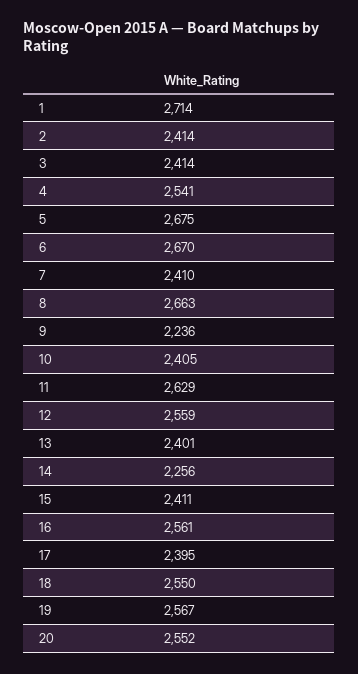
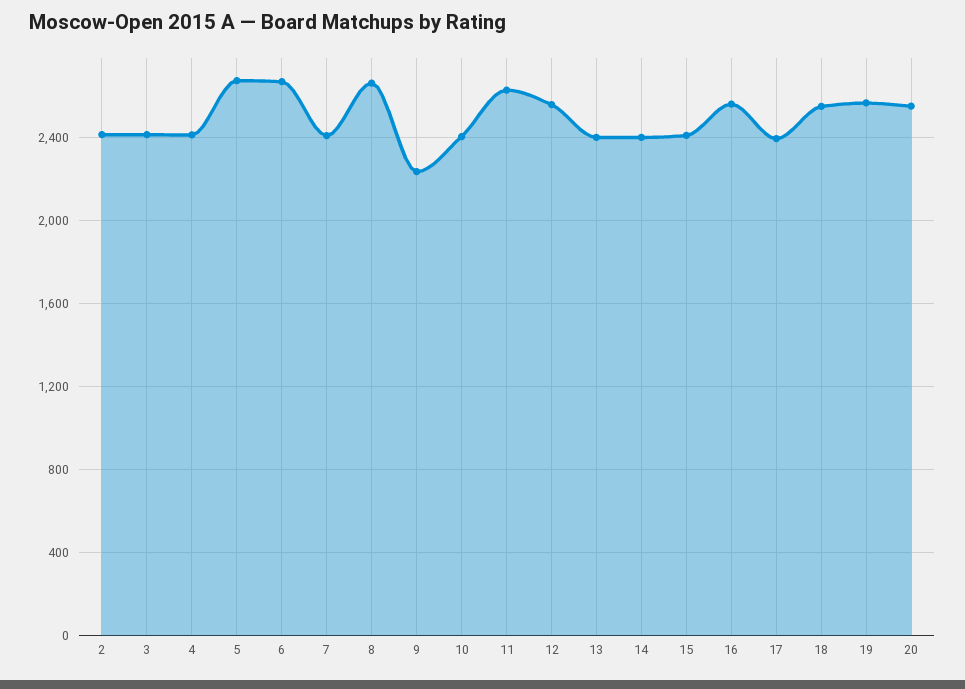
1: 2714 -> none
4: 2541 -> 2400
14: 2256 -> 2400

